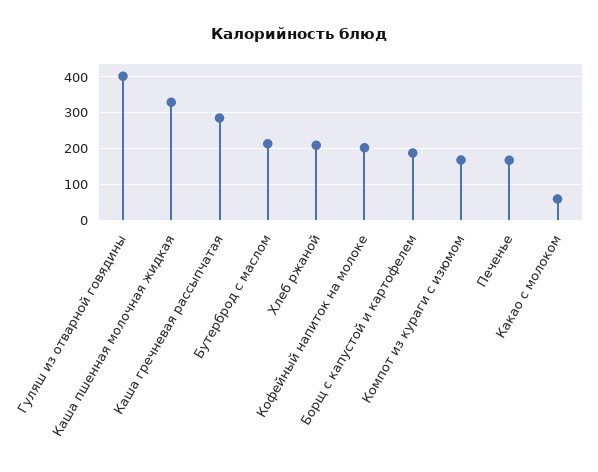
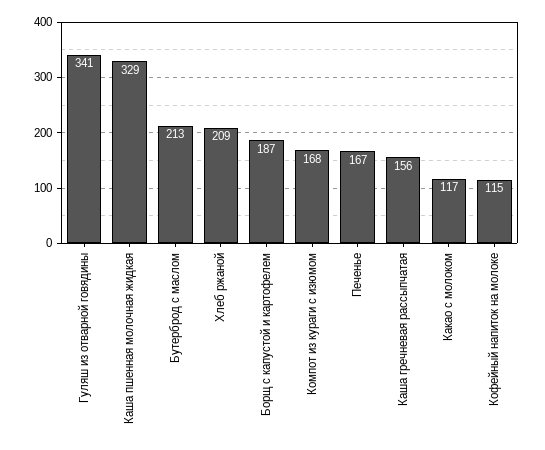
Гуляш из отварной говядины: 400 -> 341
Каша гречневая рассыпчатая: 280 -> 156
Кофейный напиток на молоке: 200 -> 115
Какао с молоком: 60 -> 117

